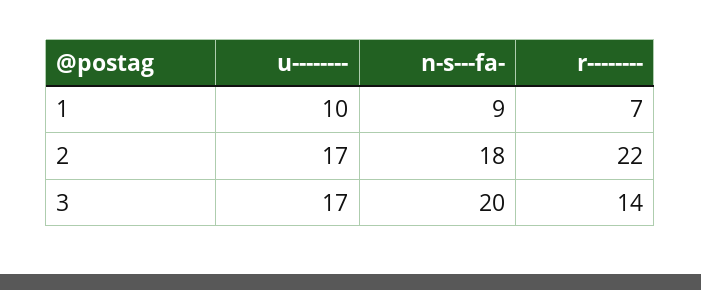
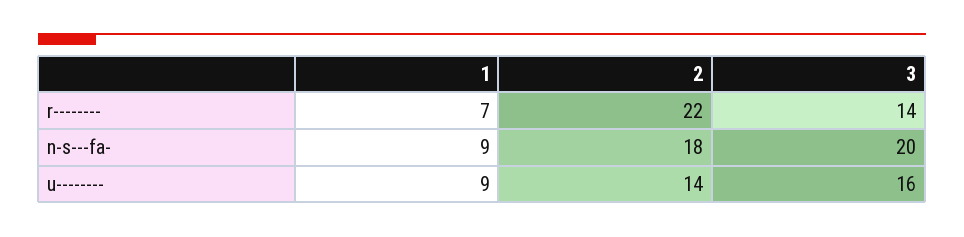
u--------, 1: 10 -> 9
u--------, 2: 17 -> 14
u--------, 3: 17 -> 16

